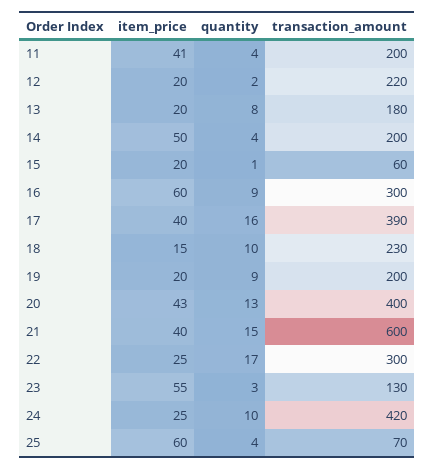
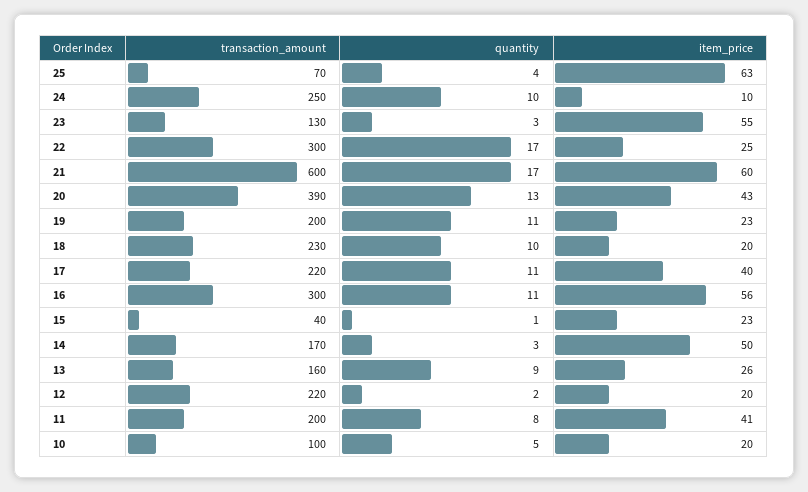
quantity, 11: 4 -> 8
item_price, 13: 20 -> 26
quantity, 13: 8 -> 9
transaction_amount, 13: 180 -> 160
quantity, 14: 4 -> 3
transaction_amount, 14: 200 -> 170
item_price, 15: 20 -> 23
transaction_amount, 15: 60 -> 40
item_price, 16: 60 -> 56
quantity, 16: 9 -> 11
quantity, 17: 16 -> 11
transaction_amount, 17: 390 -> 220
item_price, 18: 15 -> 20
item_price, 19: 20 -> 23
quantity, 19: 9 -> 11
transaction_amount, 20: 400 -> 390
item_price, 21: 40 -> 60
quantity, 21: 15 -> 17
item_price, 24: 25 -> 10
transaction_amount, 24: 420 -> 250
item_price, 25: 60 -> 63
transaction_amount, 10: none -> 100
quantity, 10: none -> 5
item_price, 10: none -> 20

